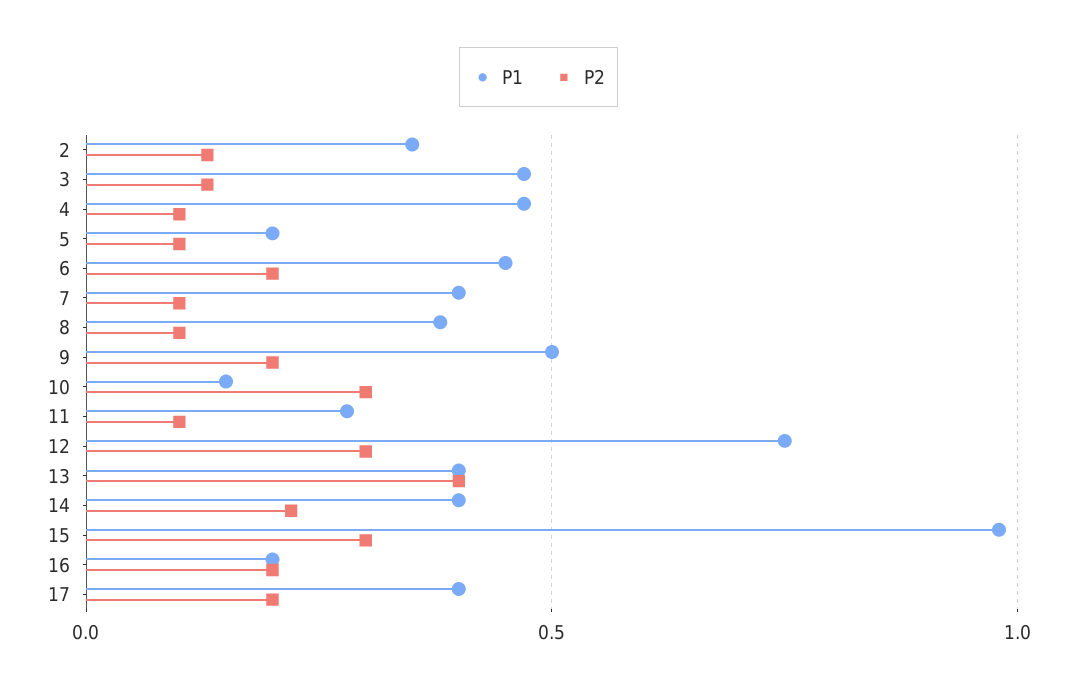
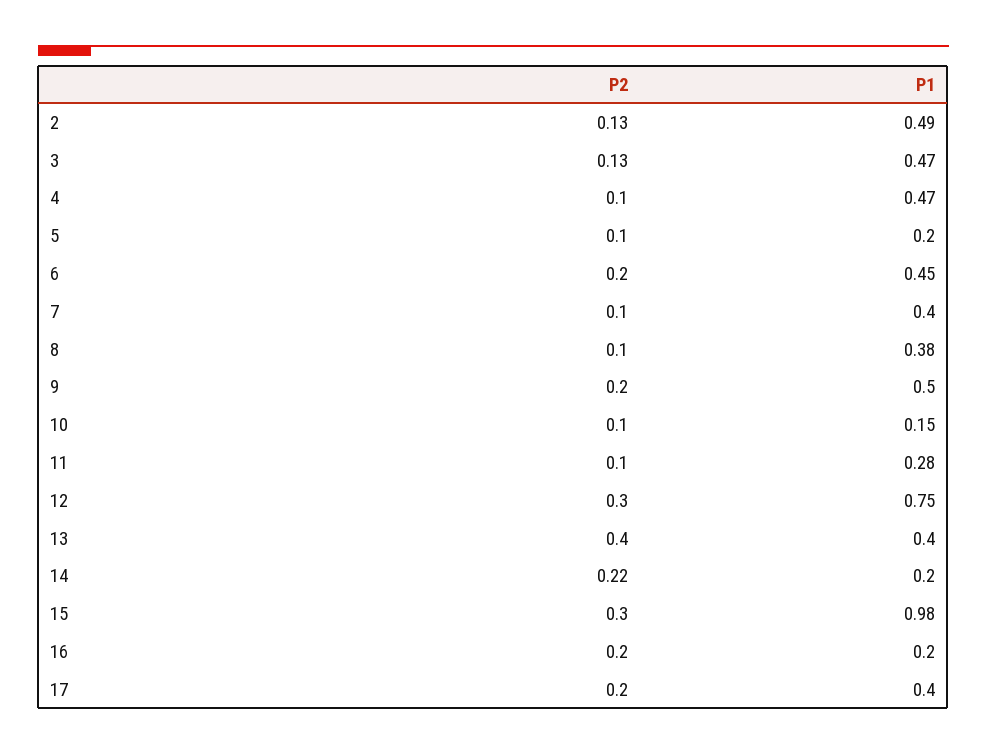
P1, 2: 0.35 -> 0.49
P2, 10: 0.3 -> 0.1
P1, 14: 0.4 -> 0.2

